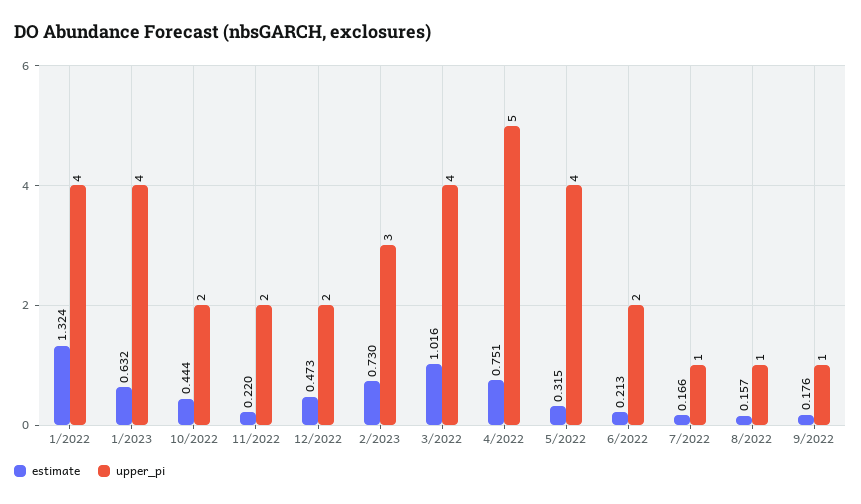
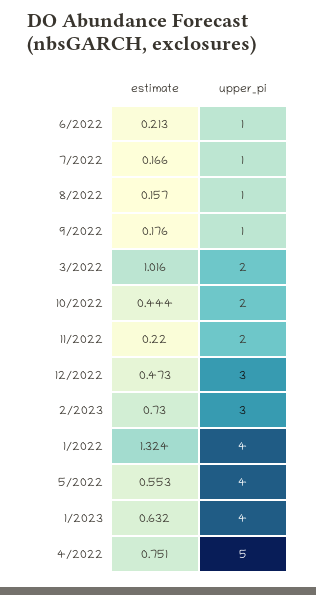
upper_pi, 12/2022: 2 -> 3
upper_pi, 3/2022: 4 -> 2
estimate, 5/2022: 0.315 -> 0.553
upper_pi, 6/2022: 2 -> 1

